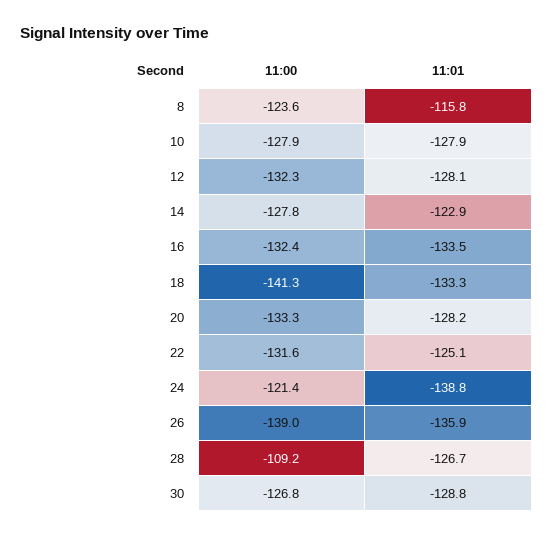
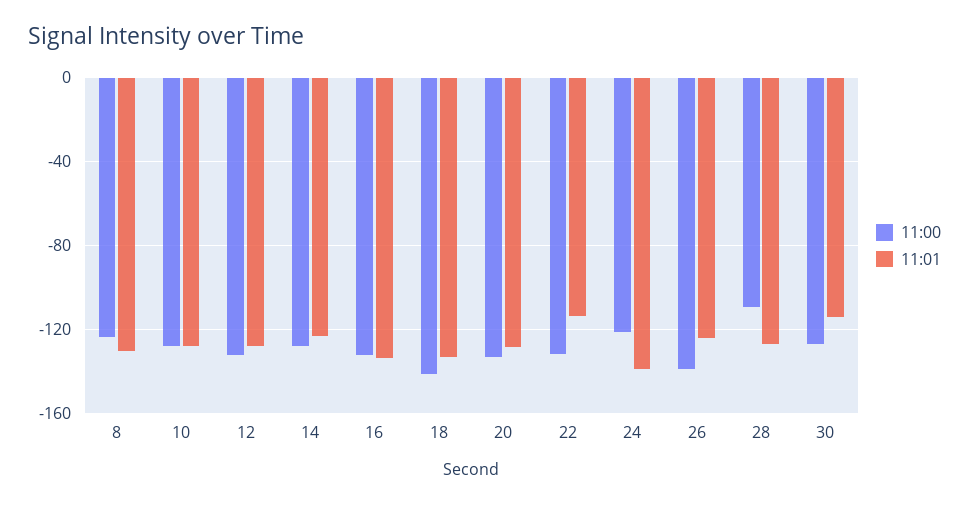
11:01, 8: -115.8 -> -130
11:01, 22: -125.1 -> -115
11:01, 26: -135.9 -> -125
11:01, 30: -128.8 -> -115

